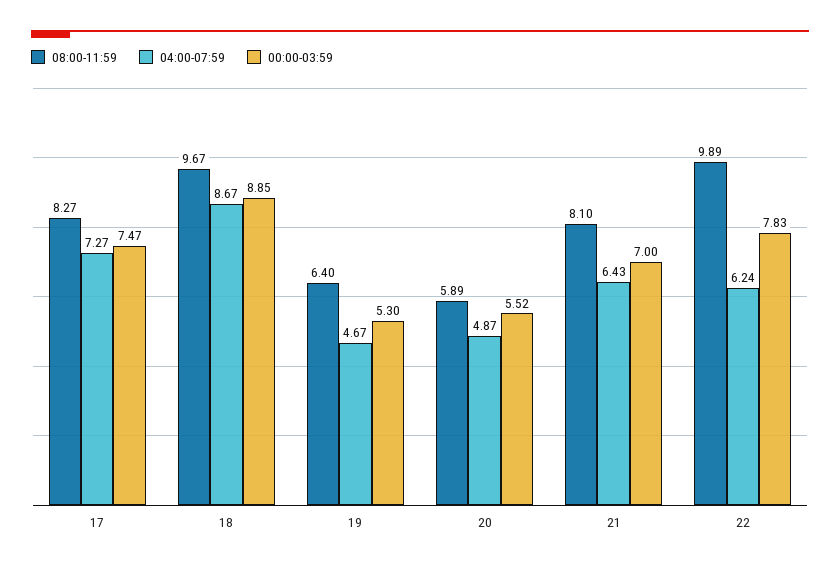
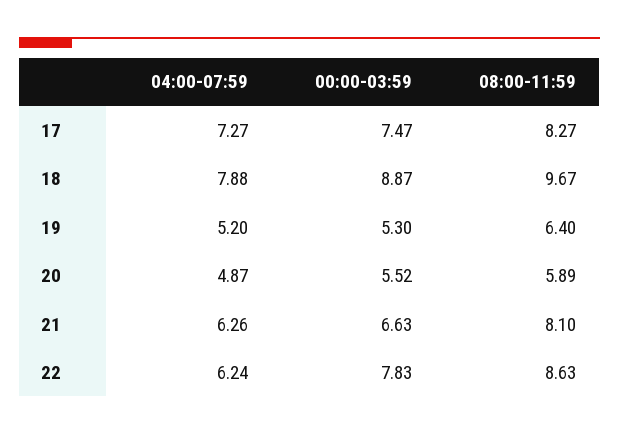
04:00-07:59, 18: 8.67 -> 7.88
00:00-03:59, 18: 8.85 -> 8.87
04:00-07:59, 19: 4.67 -> 5.2
04:00-07:59, 21: 6.43 -> 6.26
00:00-03:59, 21: 7 -> 6.63
08:00-11:59, 22: 9.89 -> 8.63

